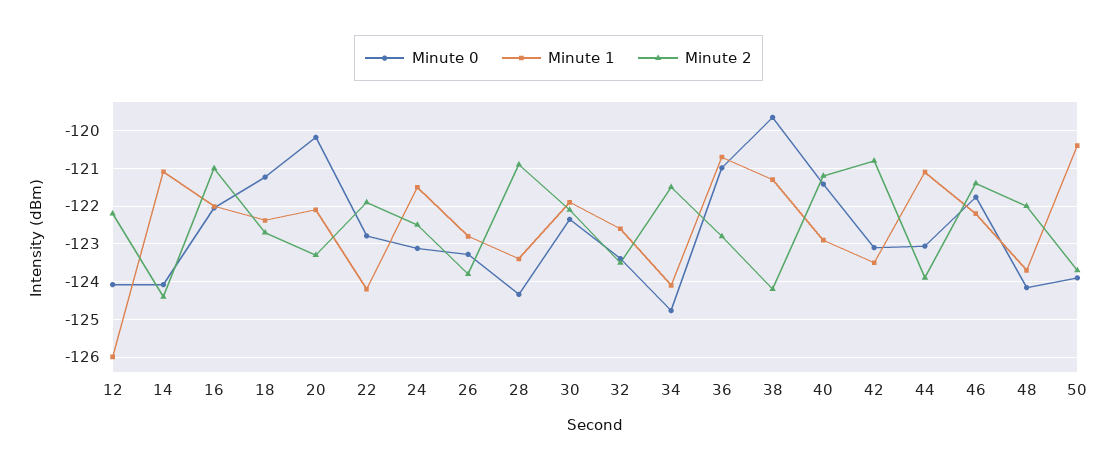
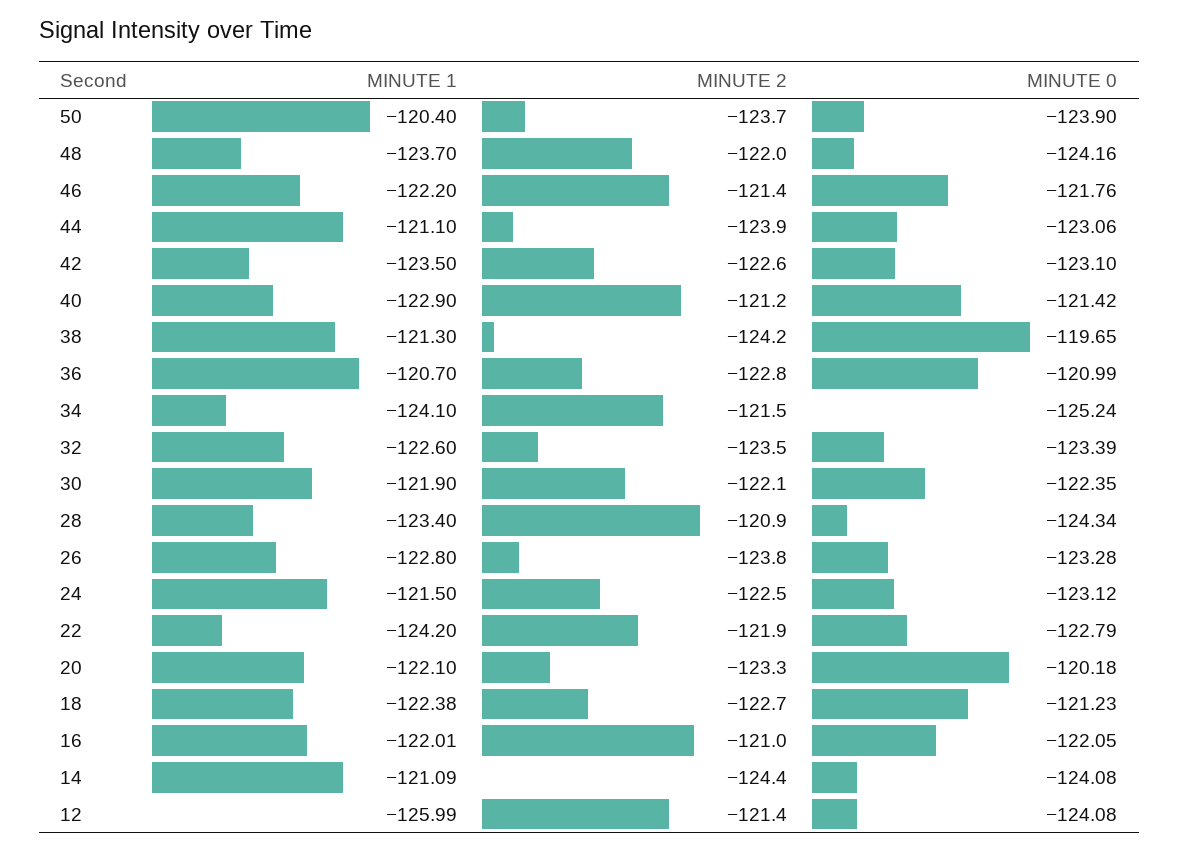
Minute 2, 12: -122.2 -> -121.4
Minute 0, 34: -124.8 -> -125.24
Minute 2, 42: -120.8 -> -122.6

